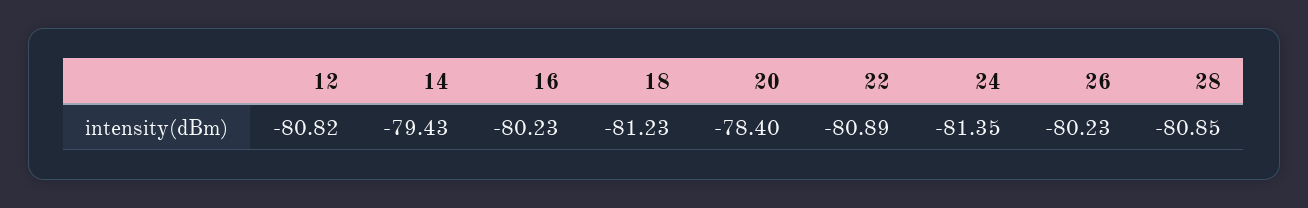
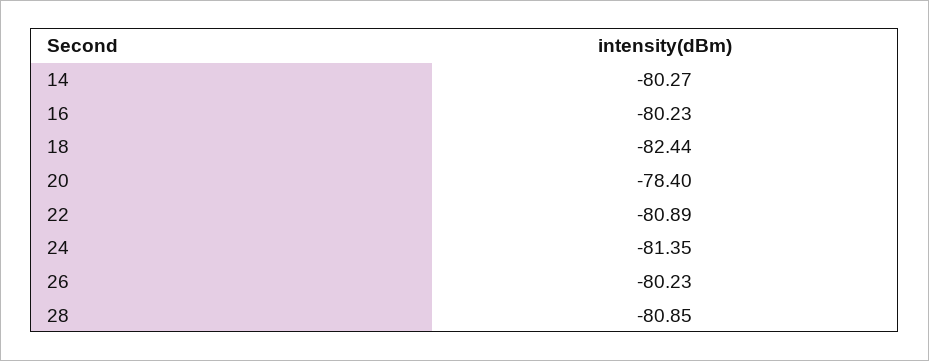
12: -80.82 -> none
14: -79.43 -> -80.27
18: -81.23 -> -82.44

